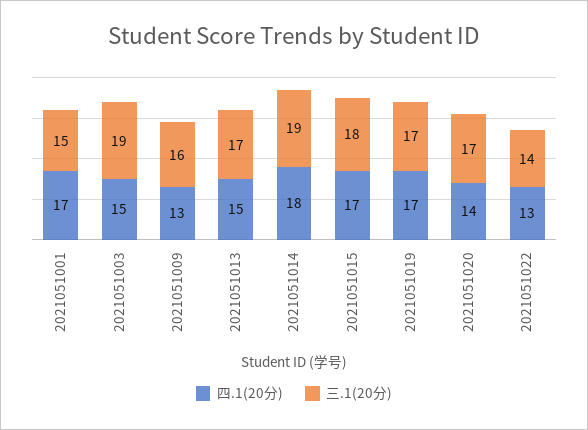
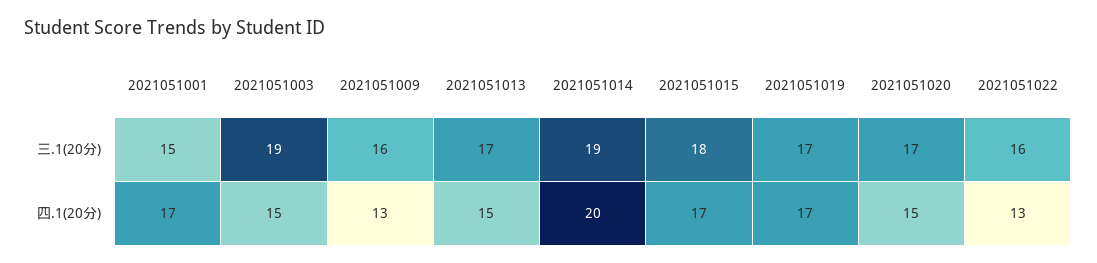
四.1(20分), 2021051014: 18 -> 20
四.1(20分), 2021051020: 14 -> 15
三.1(20分), 2021051022: 14 -> 16

